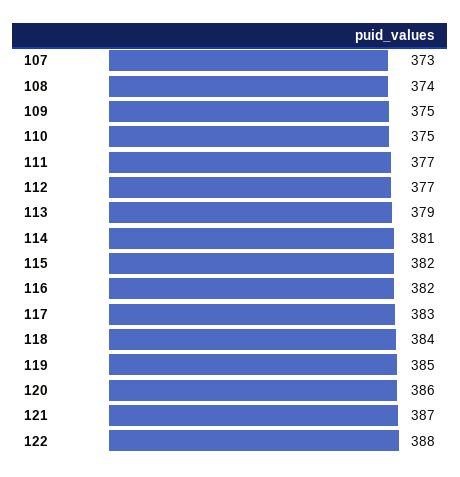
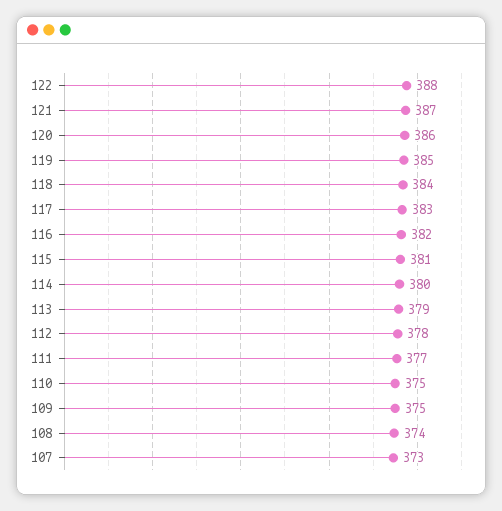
112: 377 -> 378
114: 381 -> 380
115: 382 -> 381

